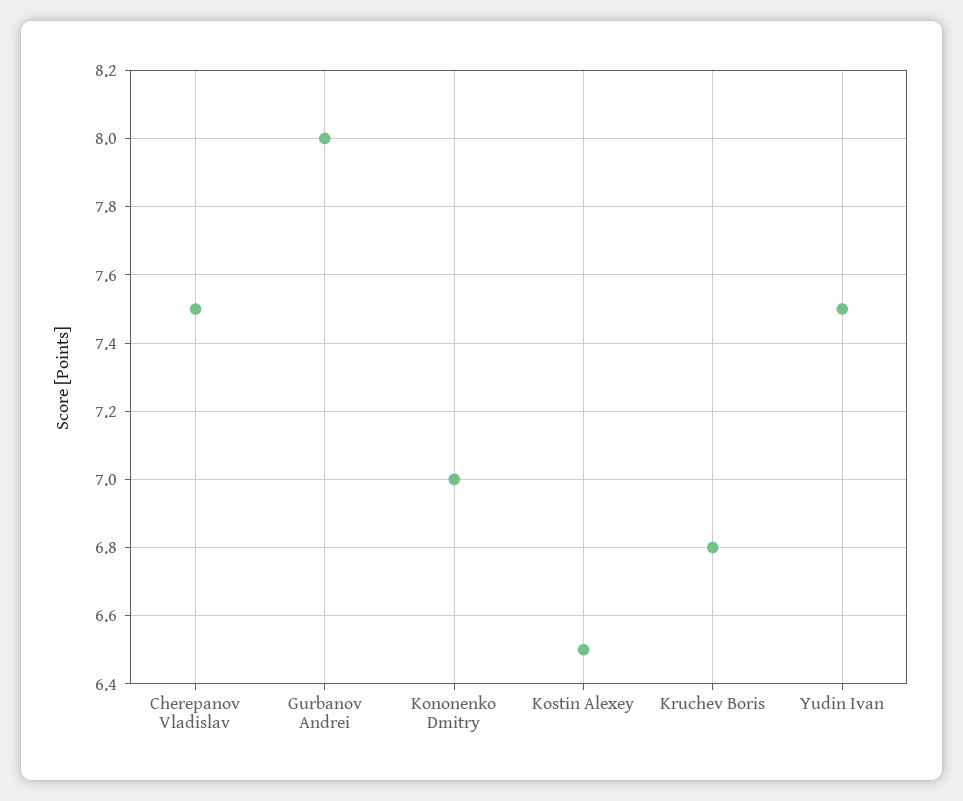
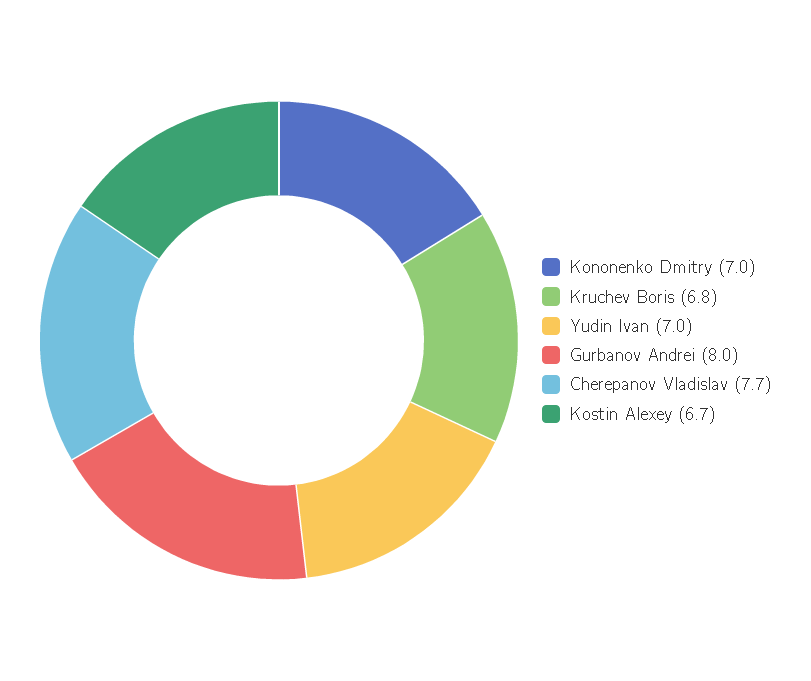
Cherepanov Vladislav: 7.5 -> 7.7
Kostin Alexey: 6.5 -> 6.7
Yudin Ivan: 7.5 -> 7

